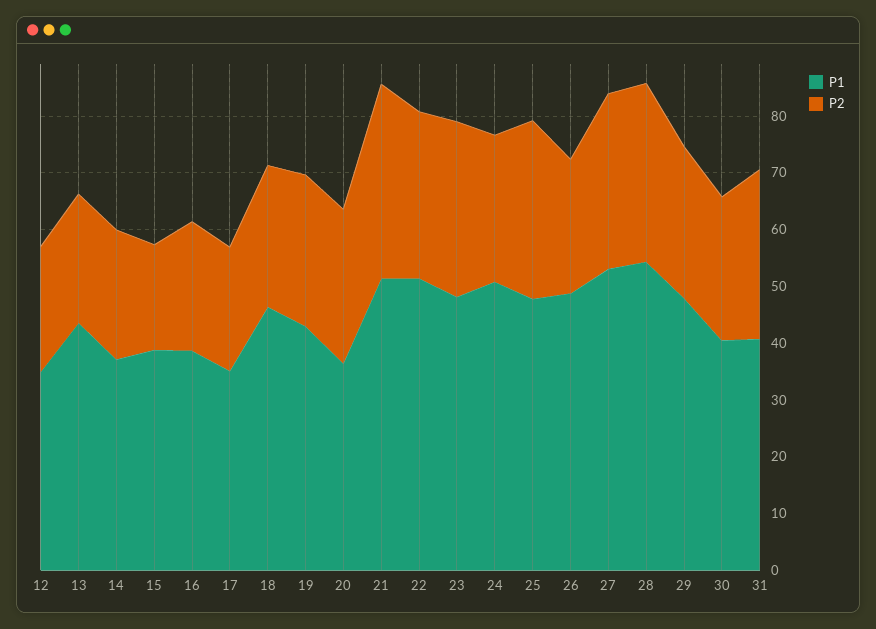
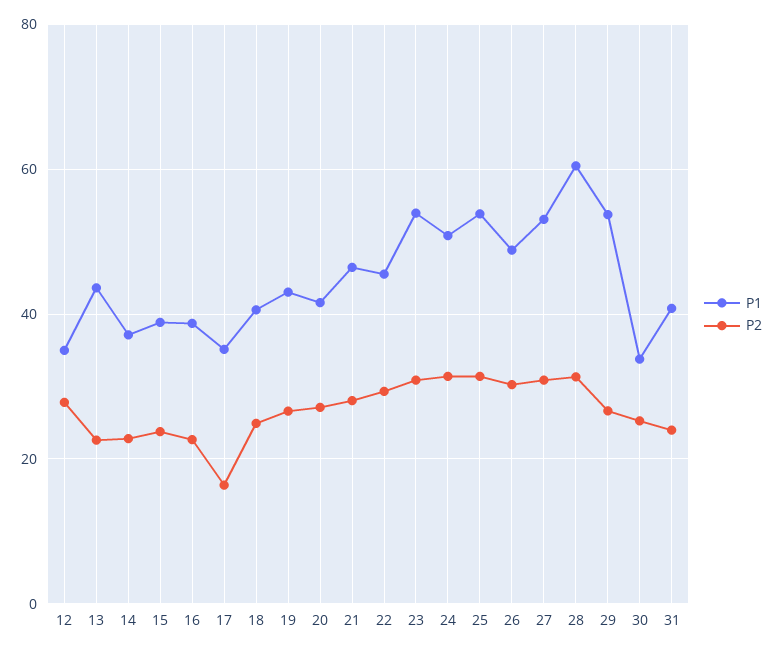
P2, 12: 22 -> 28
P2, 15: 18 -> 24
P2, 17: 22 -> 16
P1, 18: 46 -> 40
P1, 20: 36 -> 42
P1, 21: 52 -> 46
P2, 21: 34 -> 28
P1, 22: 52 -> 46
P1, 23: 48 -> 54
P2, 24: 26 -> 32
P1, 25: 48 -> 54
P2, 26: 24 -> 30
P1, 28: 54 -> 60
P1, 29: 48 -> 54
P1, 30: 40 -> 34
P2, 31: 30 -> 24

